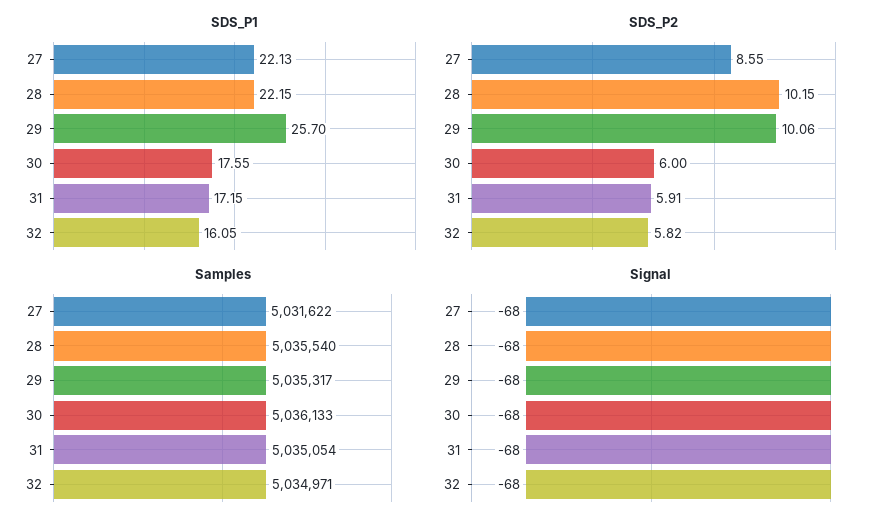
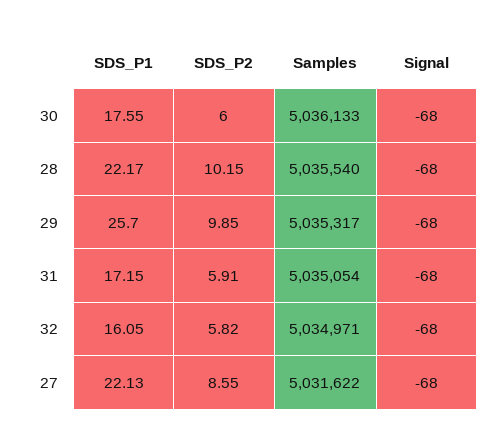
SDS_P1, 28: 22.15 -> 22.17
SDS_P2, 29: 10.06 -> 9.85

